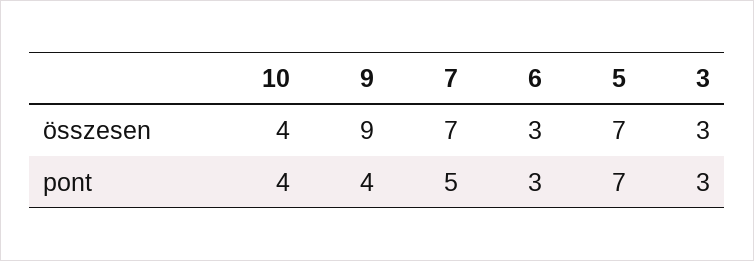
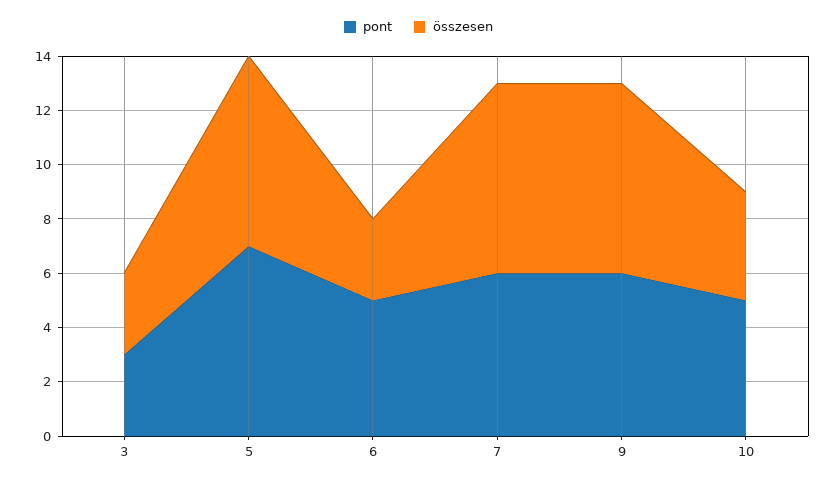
összesen, 9: 9 -> 7
pont, 10: 4 -> 5
pont, 9: 4 -> 6
pont, 7: 5 -> 6
pont, 6: 3 -> 5

